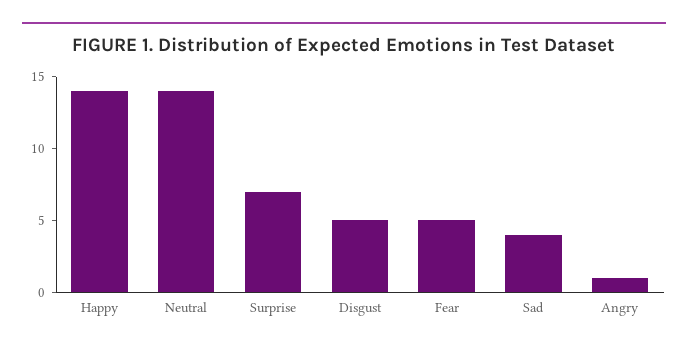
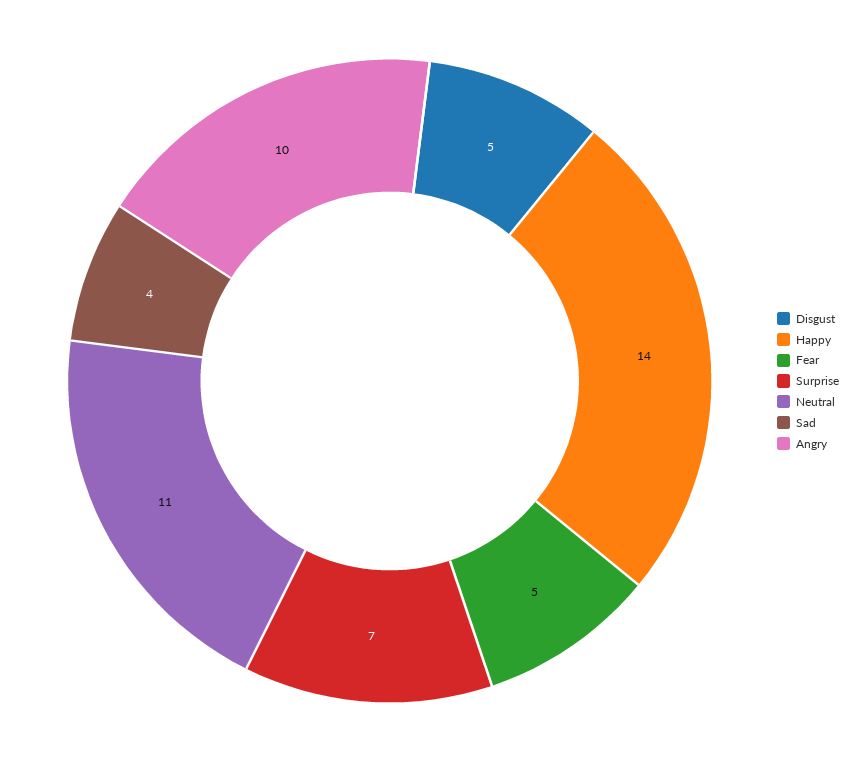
Neutral: 14 -> 11
Angry: 1 -> 10

